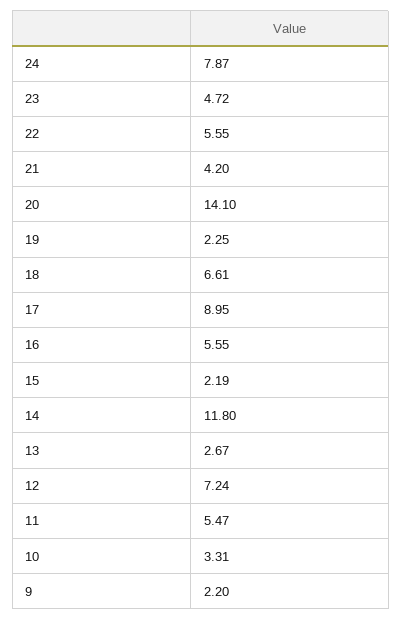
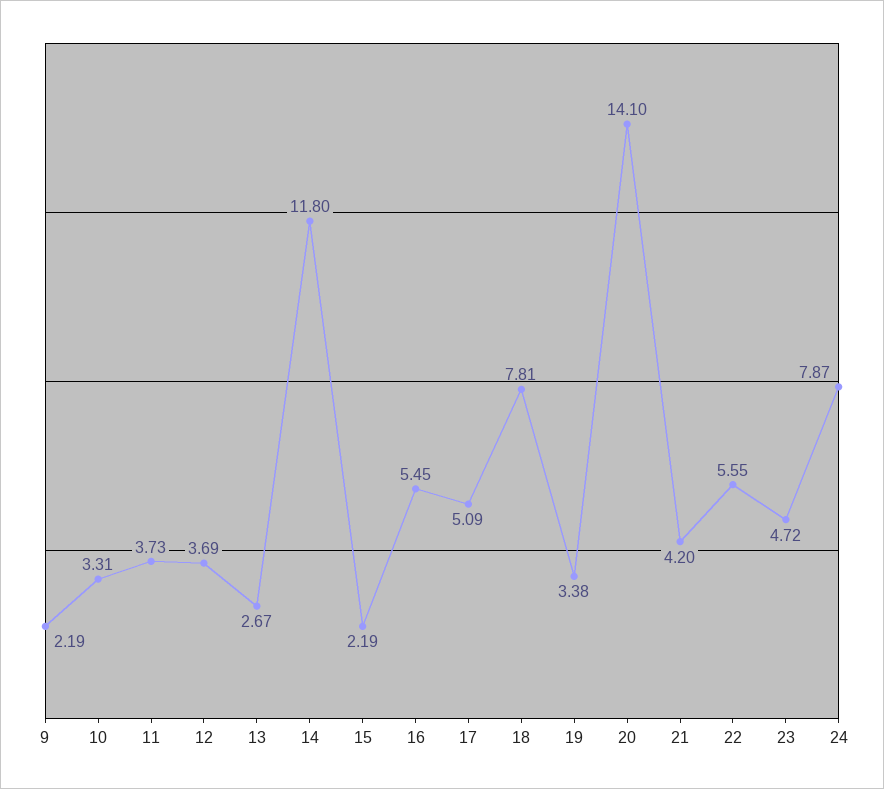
19: 2.25 -> 3.38
18: 6.61 -> 7.81
17: 8.95 -> 5.09
16: 5.55 -> 5.45
12: 7.24 -> 3.69
11: 5.47 -> 3.73
9: 2.2 -> 2.19

